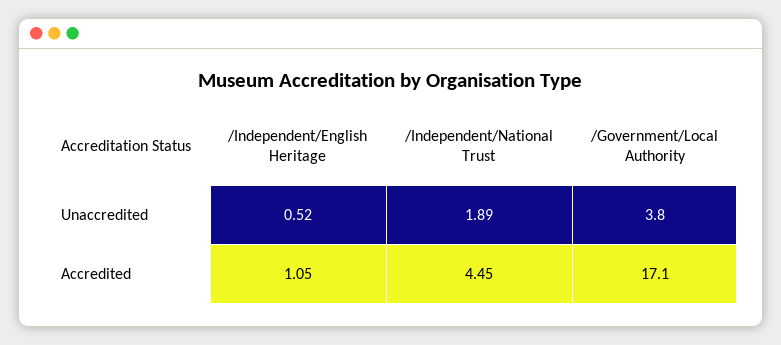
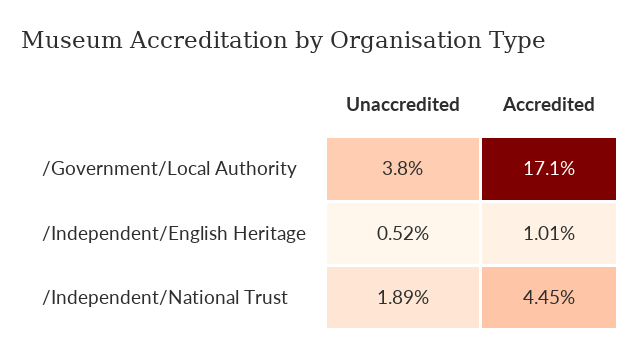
/Independent/English Heritage, Accredited: 1.05 -> 1.01

